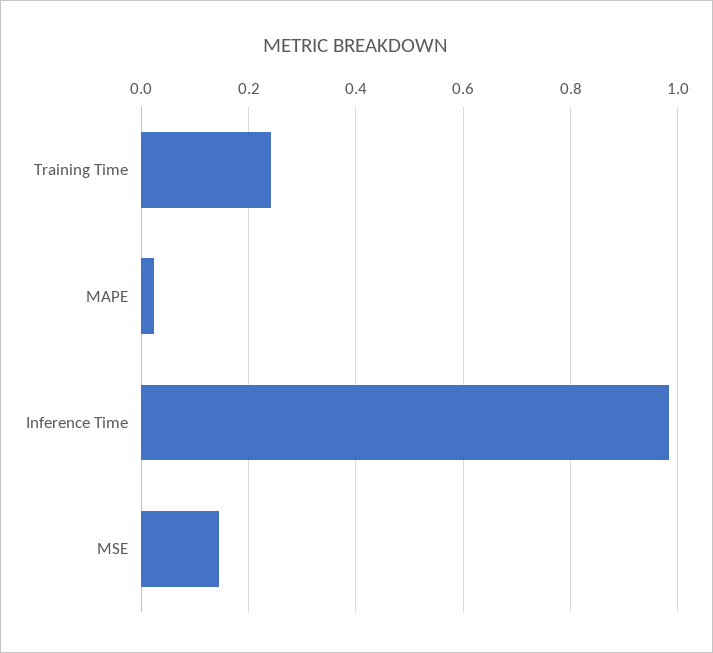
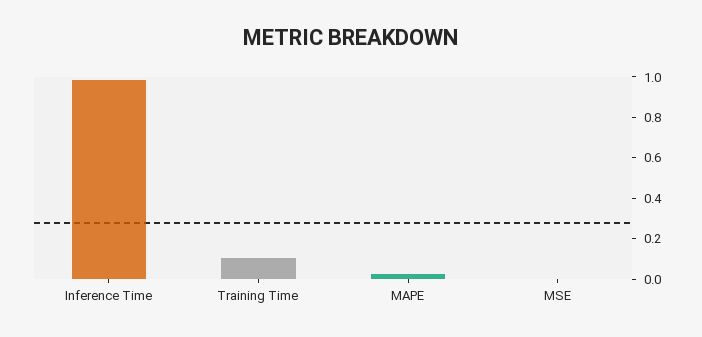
Training Time: 0.24 -> 0.1
MSE: 0.14 -> 0

